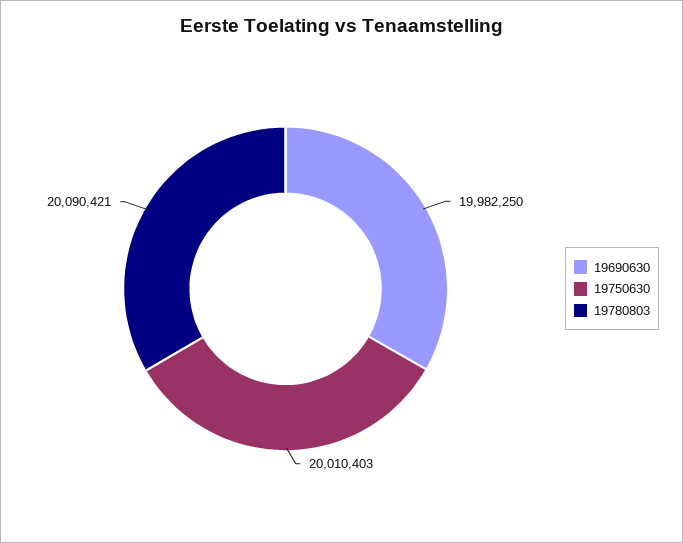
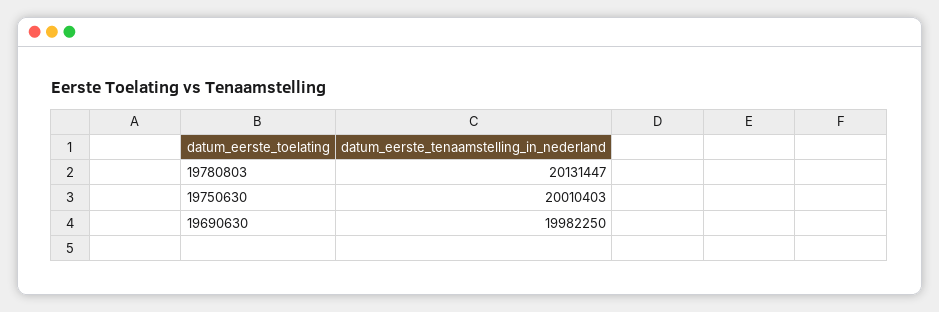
19780803: 20090421 -> 20131447

